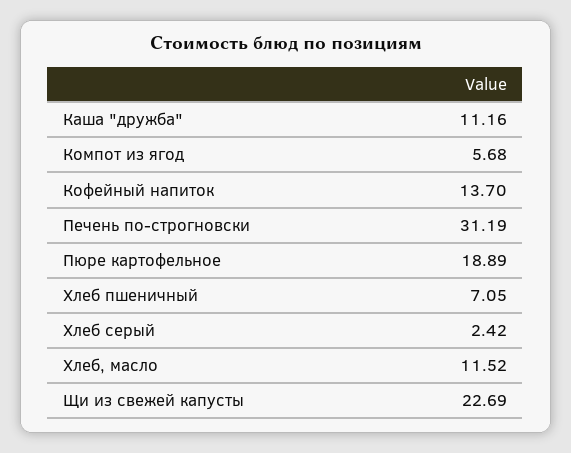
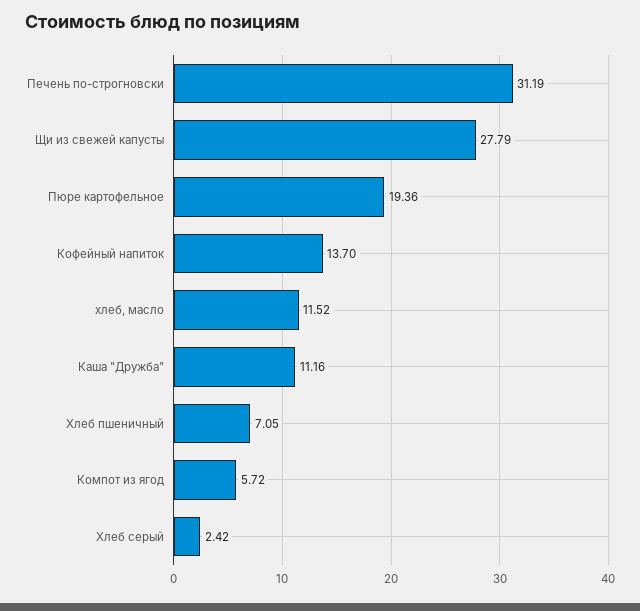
Компот из ягод: 5.68 -> 5.72
Пюре картофельное: 18.89 -> 19.36
Щи из свежей капусты: 22.69 -> 27.79

